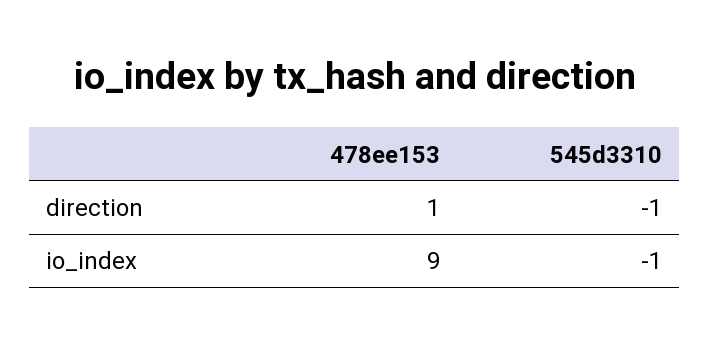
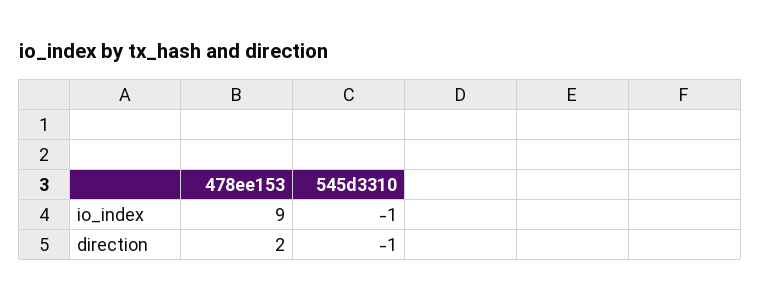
478ee153, direction: 1 -> 2

